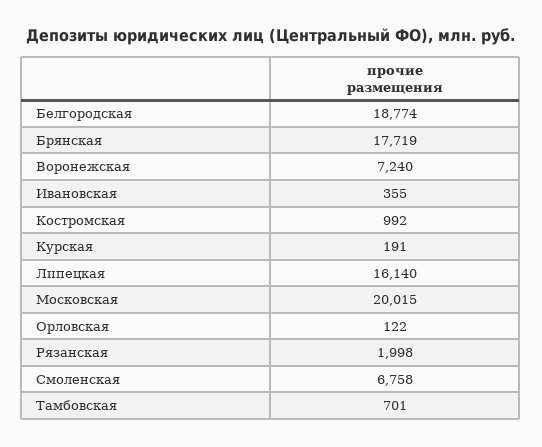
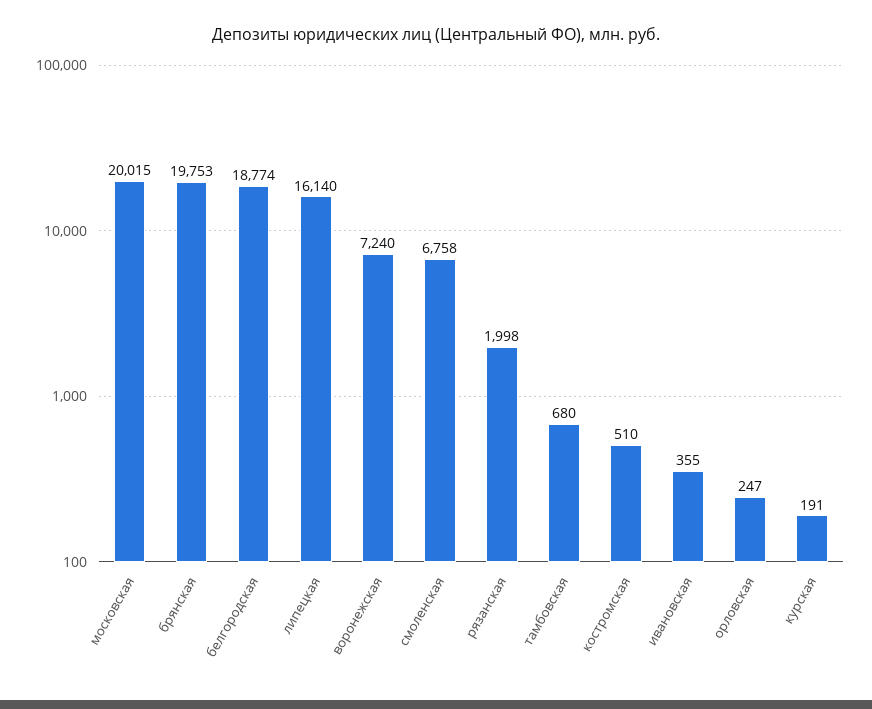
Брянская: 17719 -> 19753
Костромская: 992 -> 510
Орловская: 122 -> 247
Тамбовская: 701 -> 680

